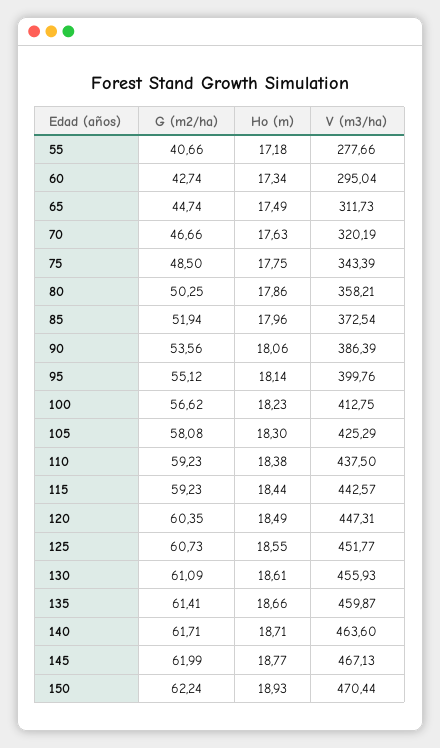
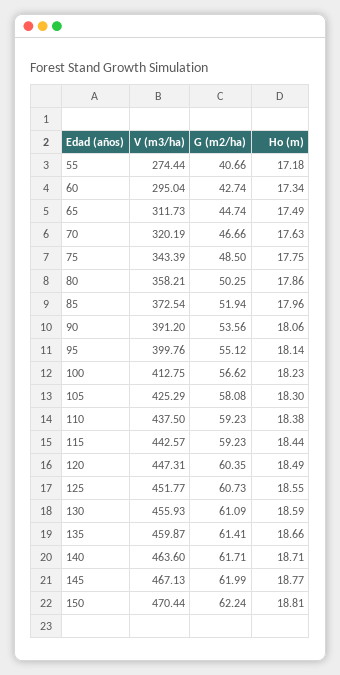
V (m3/ha), 55: 277.66 -> 274.44
V (m3/ha), 90: 386.39 -> 391.2
Ho (m), 130: 18.61 -> 18.59
Ho (m), 150: 18.93 -> 18.81

